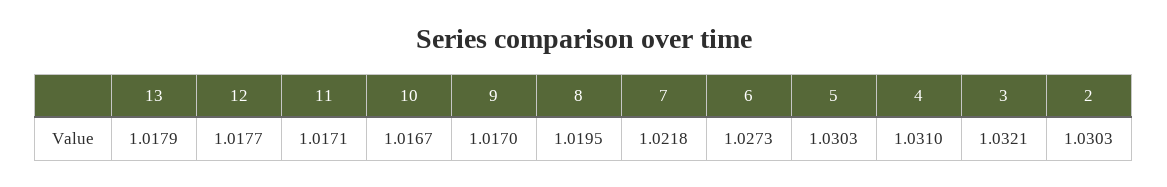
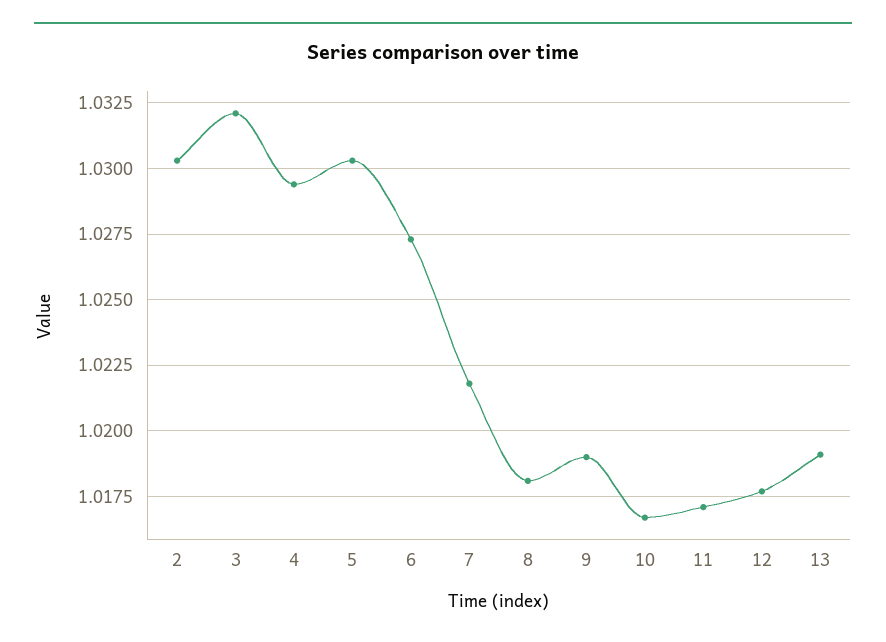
13: 1.0179 -> 1.019
9: 1.017 -> 1.019
8: 1.0195 -> 1.018
4: 1.031 -> 1.0295

